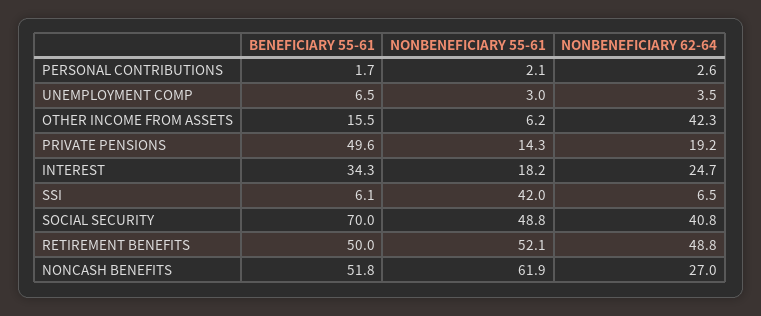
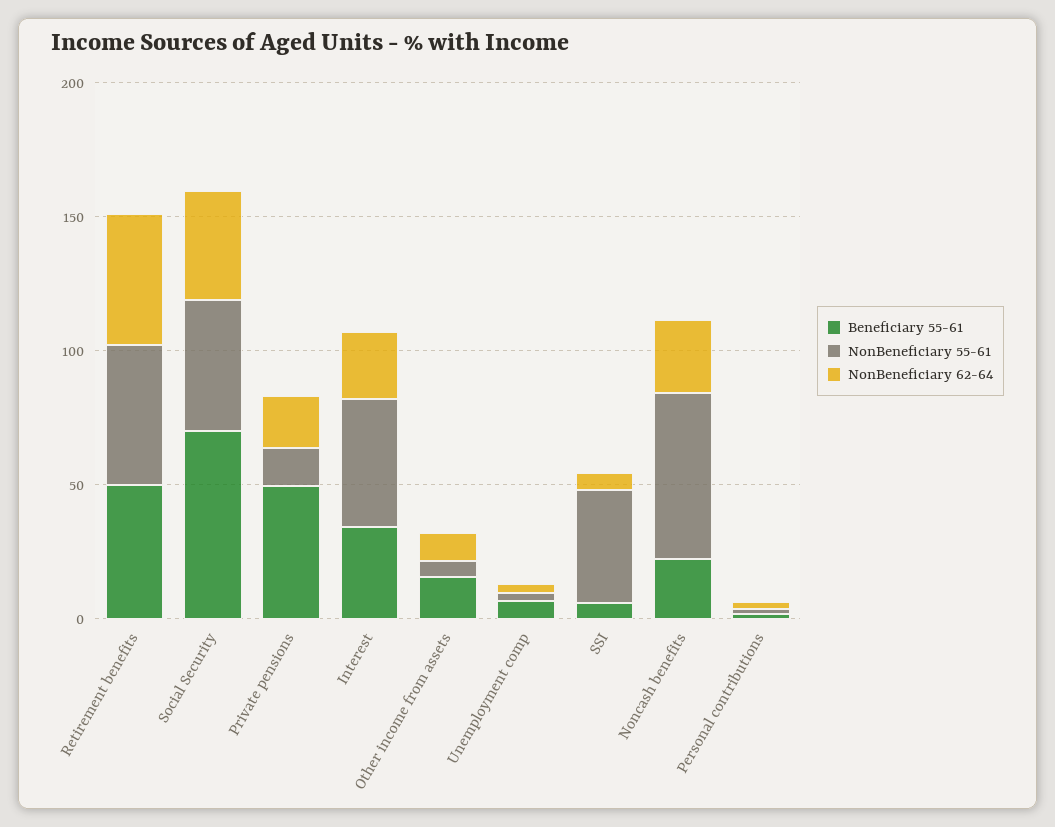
NONBENEFICIARY 62-64, OTHER INCOME FROM ASSETS: 42.3 -> 10
NONBENEFICIARY 55-61, INTEREST: 18.2 -> 50
BENEFICIARY 55-61, NONCASH BENEFITS: 51.8 -> 20

